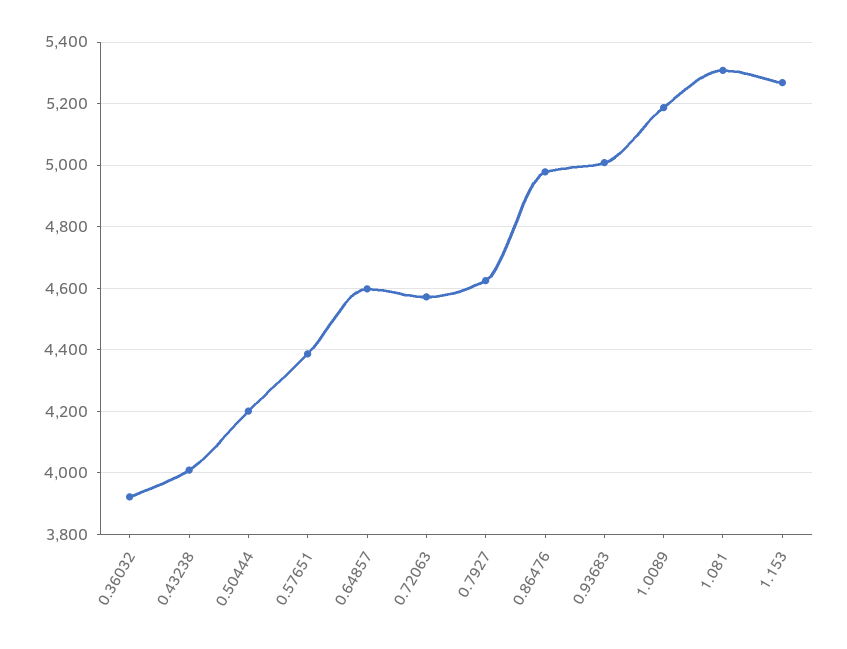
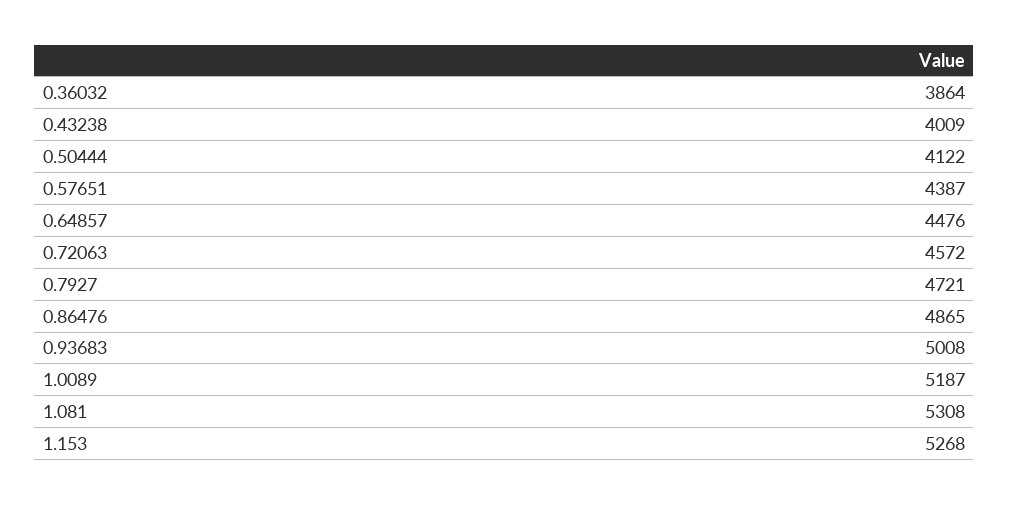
0.36032: 3920 -> 3864
0.50444: 4200 -> 4122
0.64857: 4600 -> 4476
0.7927: 4620 -> 4721
0.86476: 4980 -> 4865

